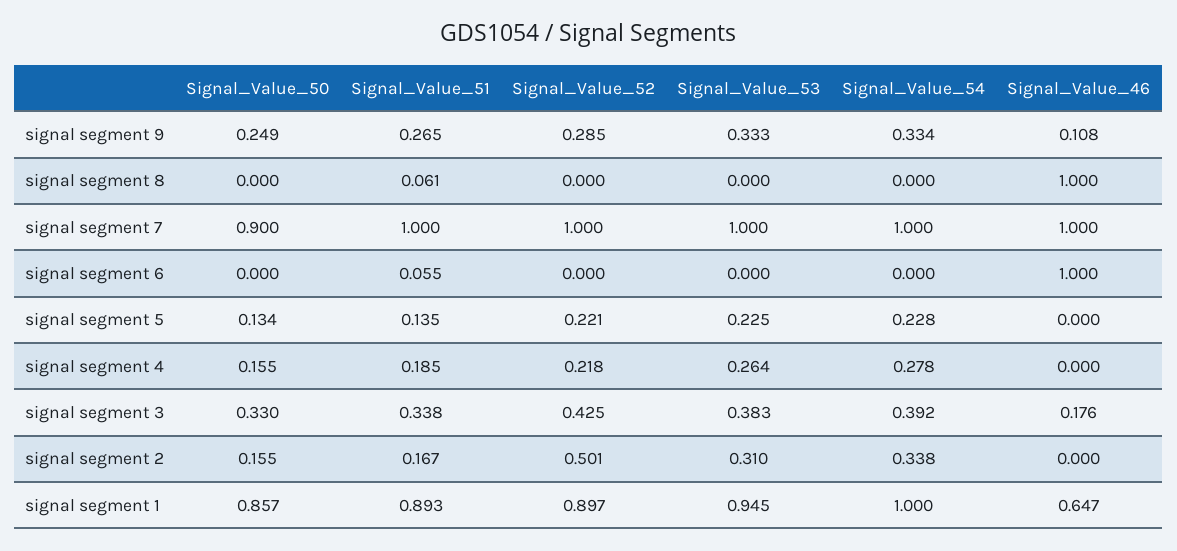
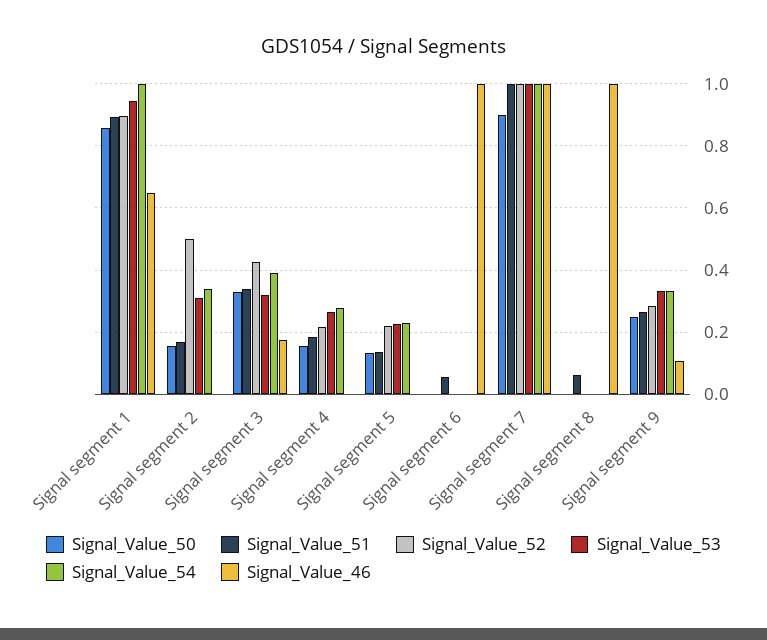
Signal_Value_53, signal segment 3: 0.383 -> 0.32

